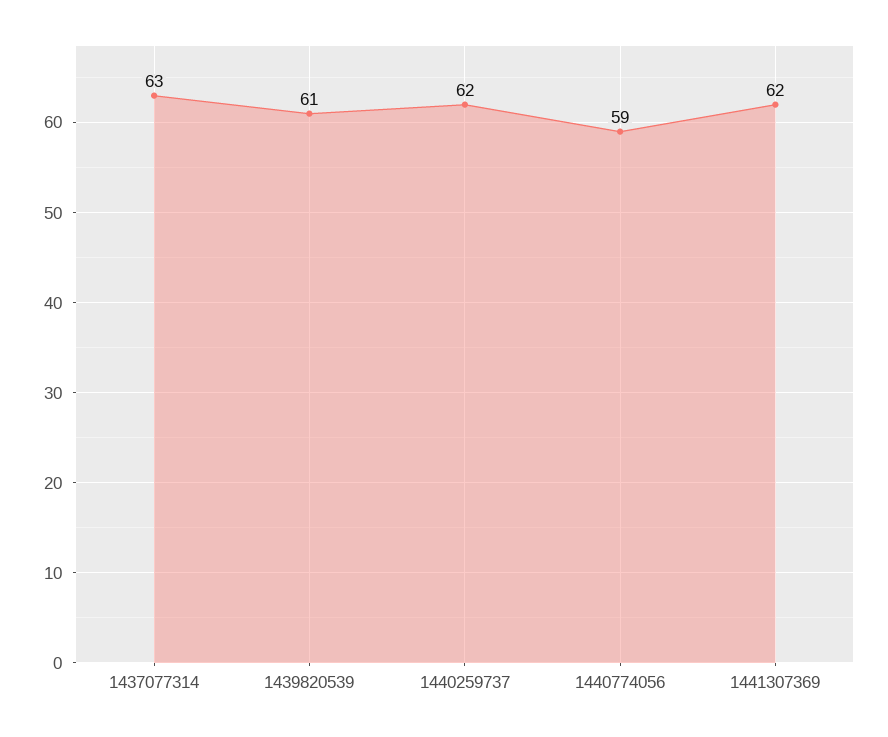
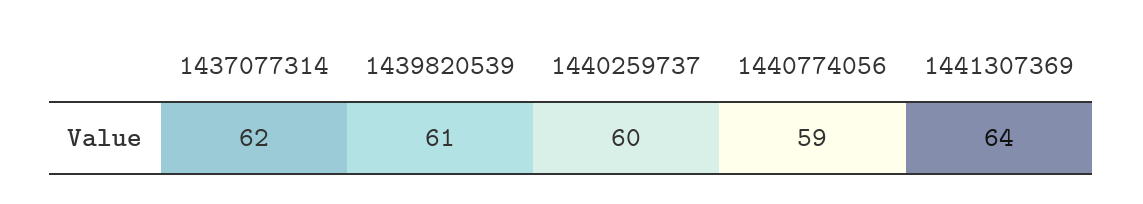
1437077314: 63 -> 62
1440259737: 62 -> 60
1441307369: 62 -> 64

